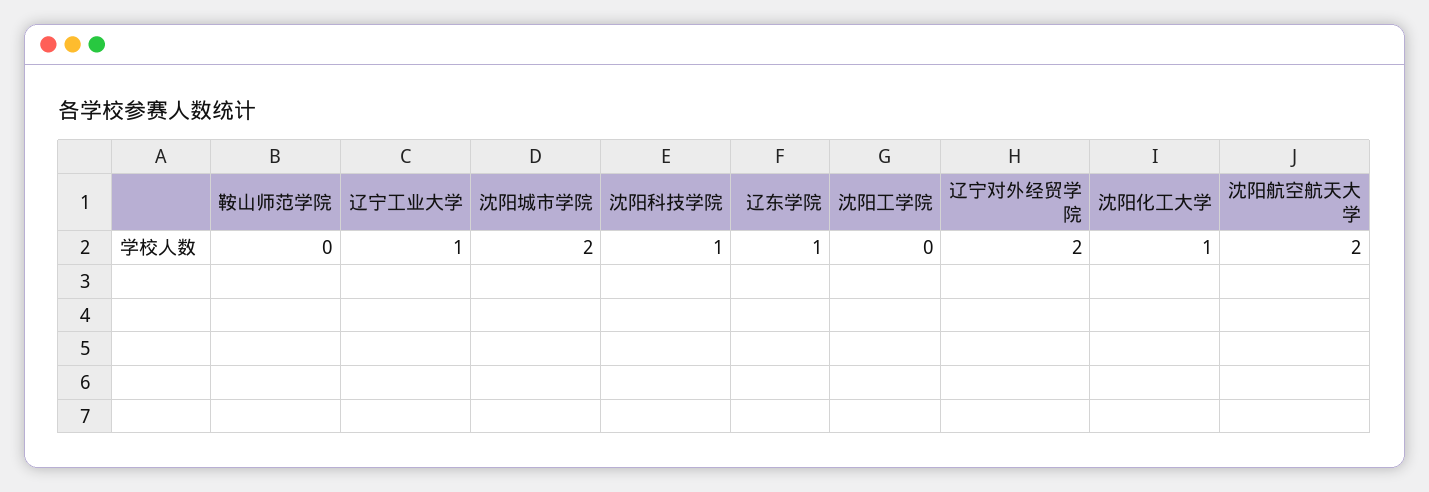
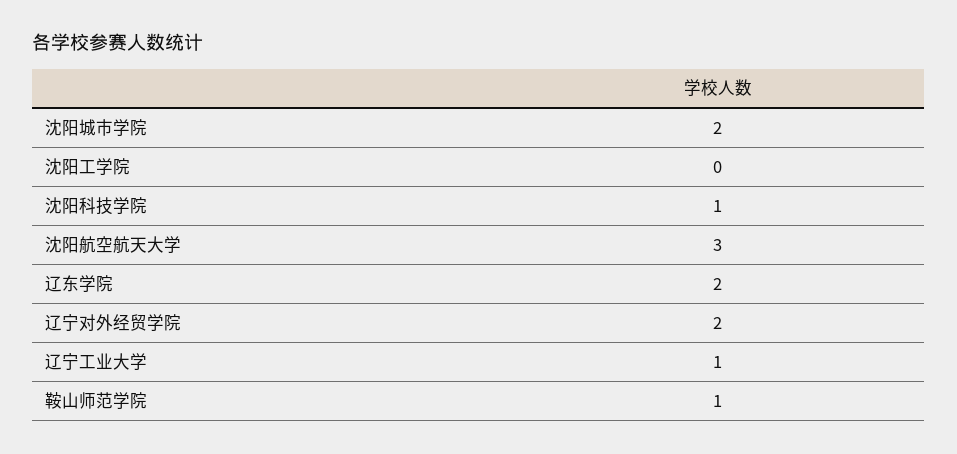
鞍山师范学院: 0 -> 1
辽东学院: 1 -> 2
沈阳化工大学: 1 -> none
沈阳航空航天大学: 2 -> 3

